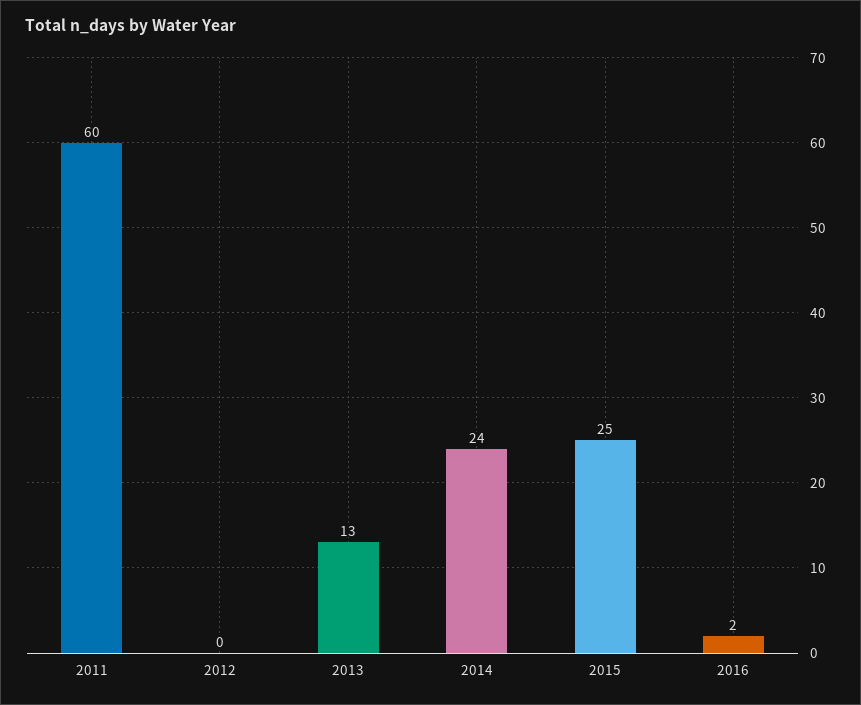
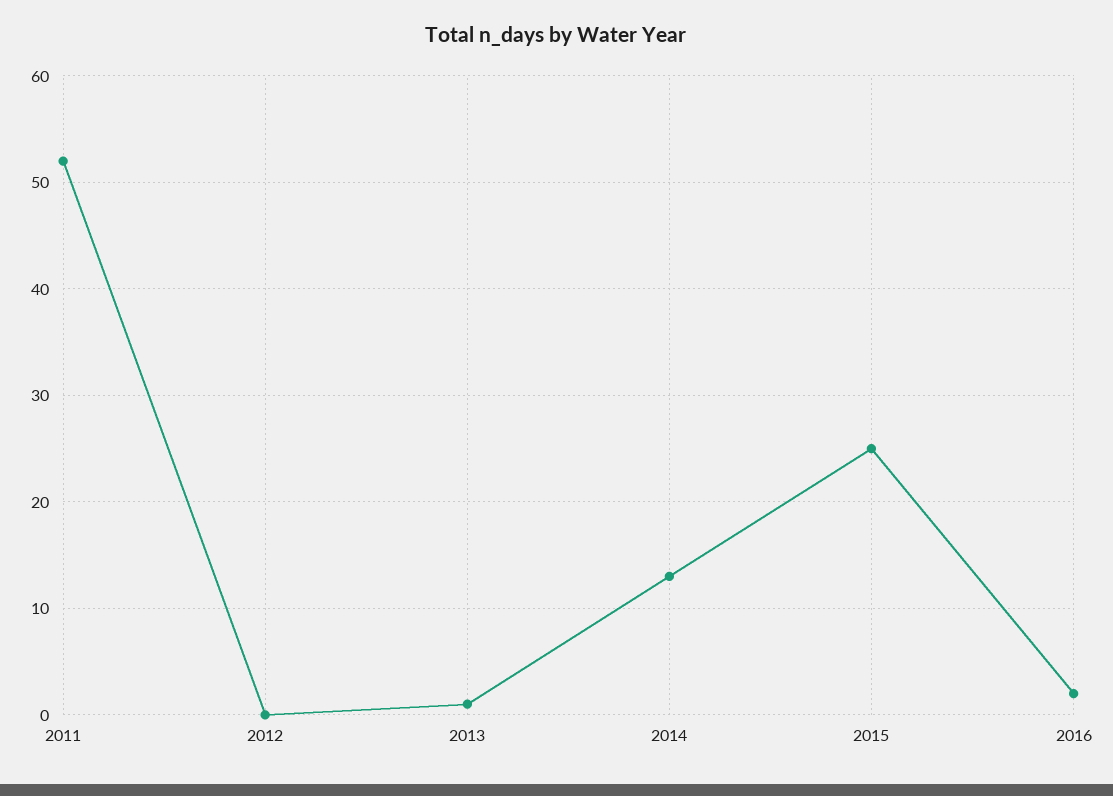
2011: 60 -> 52
2013: 13 -> 1
2014: 24 -> 13

